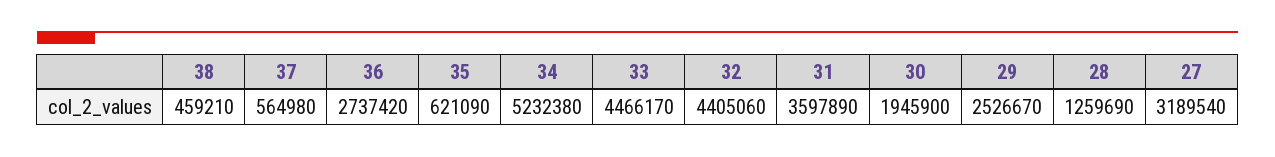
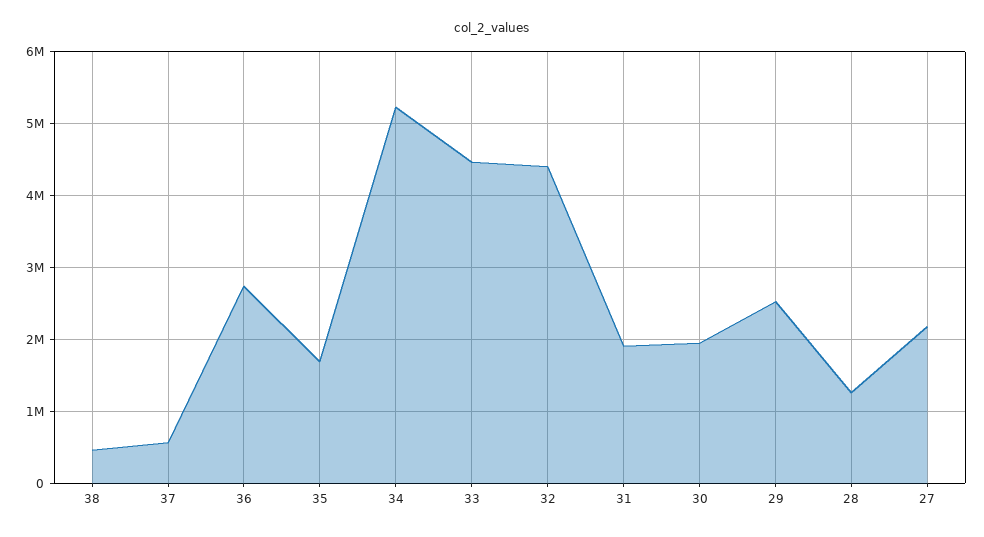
35: 621090 -> 1700000
31: 3597890 -> 1900000
27: 3189540 -> 2200000

